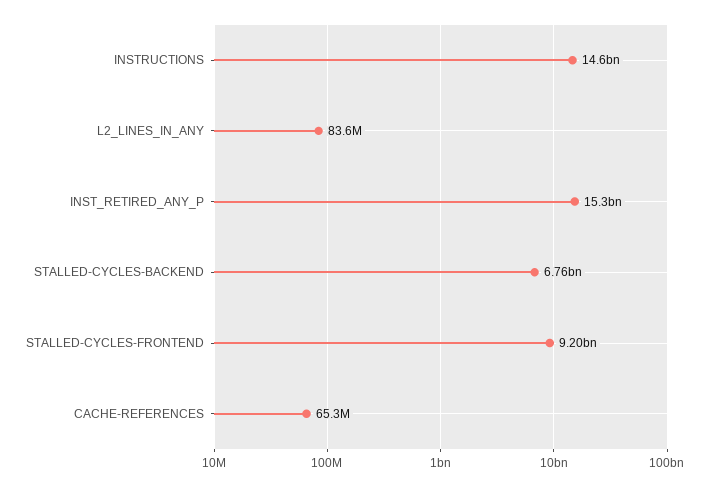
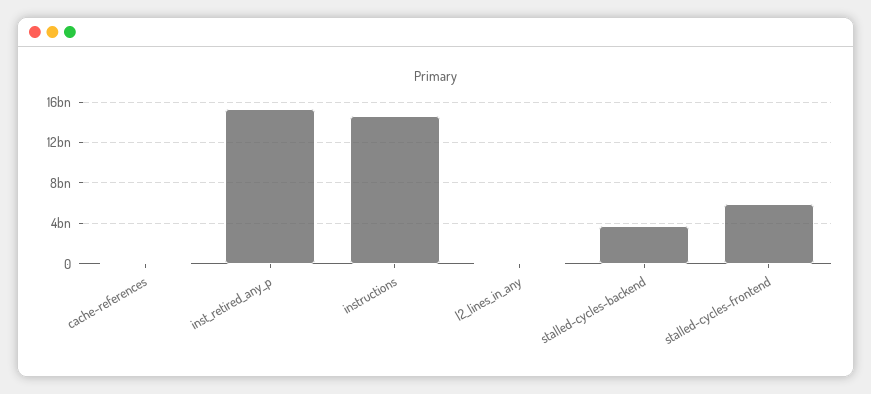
STALLED-CYCLES-BACKEND: 6760000000 -> 4000000000
STALLED-CYCLES-FRONTEND: 9200000000 -> 6000000000

